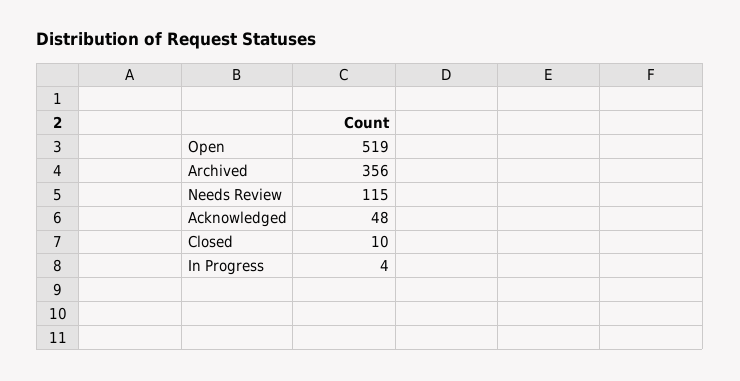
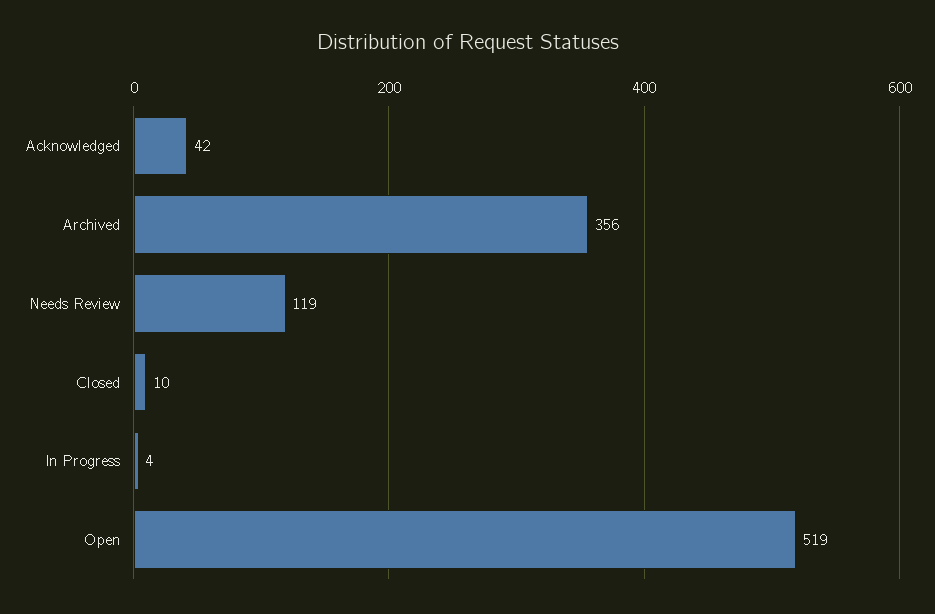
Needs Review: 115 -> 119
Acknowledged: 48 -> 42

